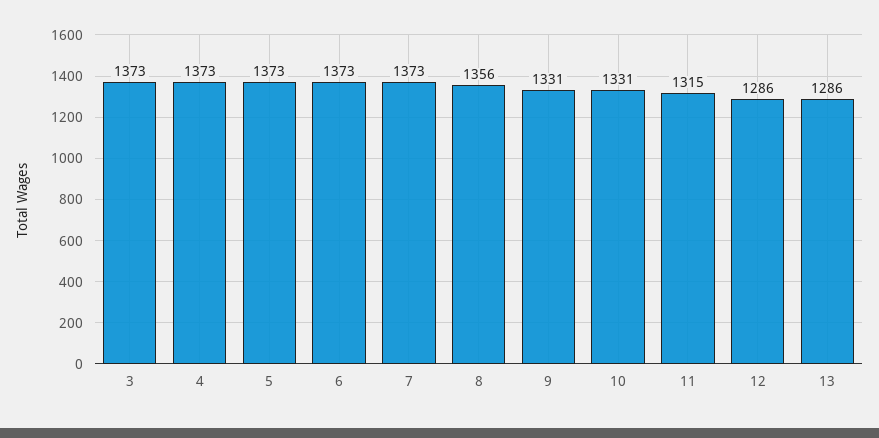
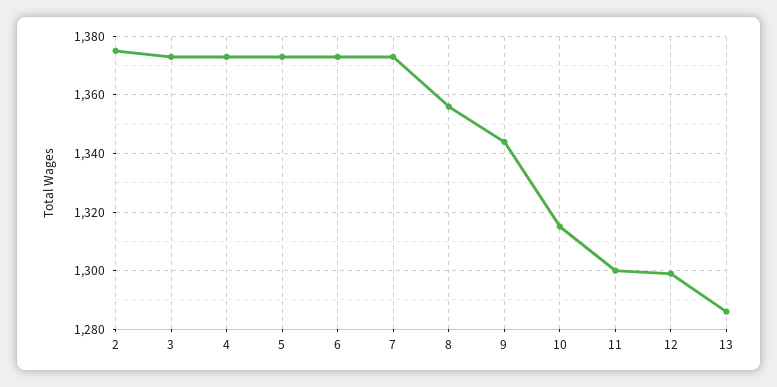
9: 1331 -> 1345
10: 1331 -> 1315
11: 1315 -> 1300
12: 1286 -> 1300
2: none -> 1375

